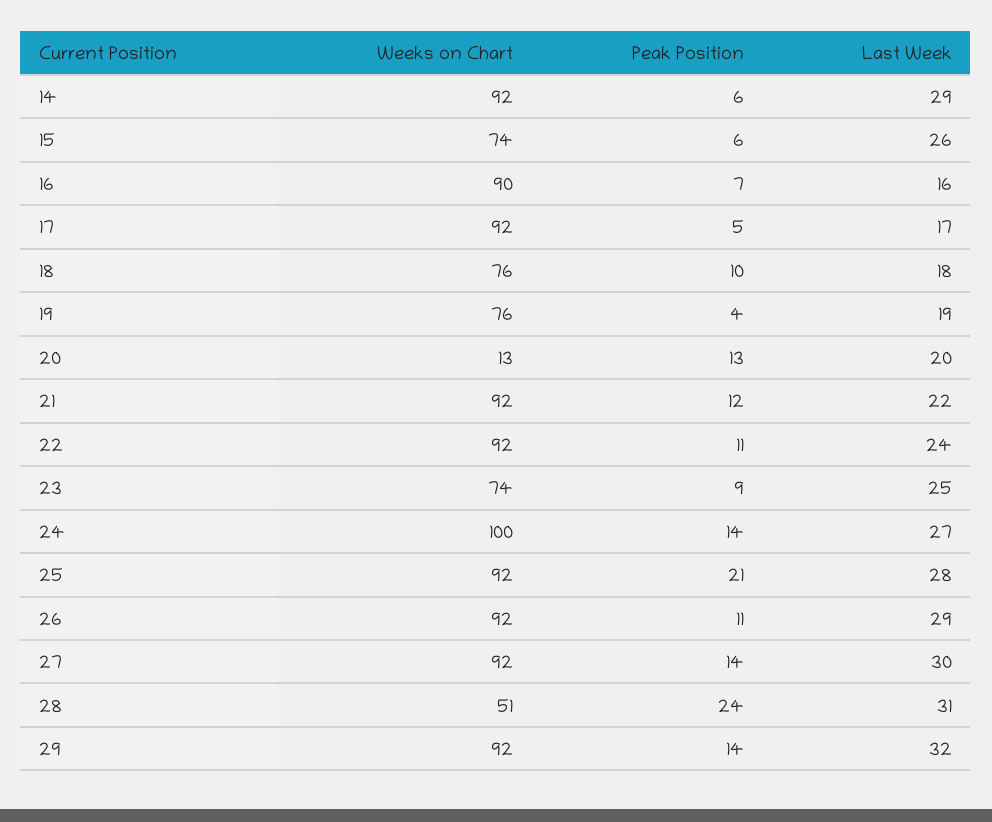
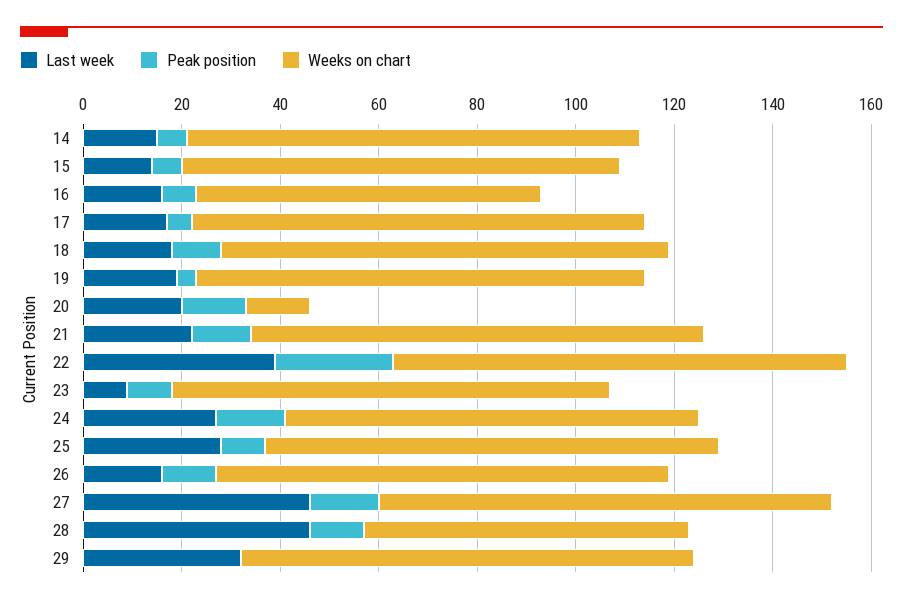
Last Week, 14: 29 -> 15
Weeks on Chart, 15: 74 -> 90
Last Week, 15: 26 -> 15
Weeks on Chart, 16: 90 -> 70
Weeks on Chart, 18: 76 -> 90
Weeks on Chart, 19: 76 -> 90
Peak Position, 22: 11 -> 25
Last Week, 22: 24 -> 40
Weeks on Chart, 23: 74 -> 90
Last Week, 23: 25 -> 10
Weeks on Chart, 24: 100 -> 85
Peak Position, 25: 21 -> 10
Last Week, 26: 29 -> 15
Last Week, 27: 30 -> 45
Weeks on Chart, 28: 51 -> 65
Peak Position, 28: 24 -> 10
Last Week, 28: 31 -> 45
Peak Position, 29: 14 -> 0

